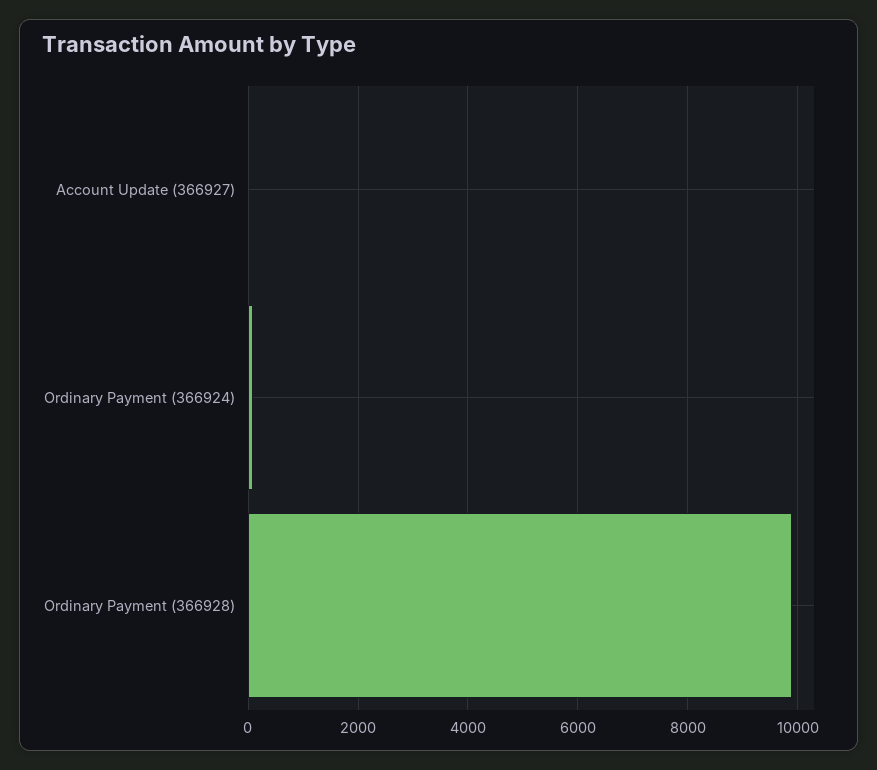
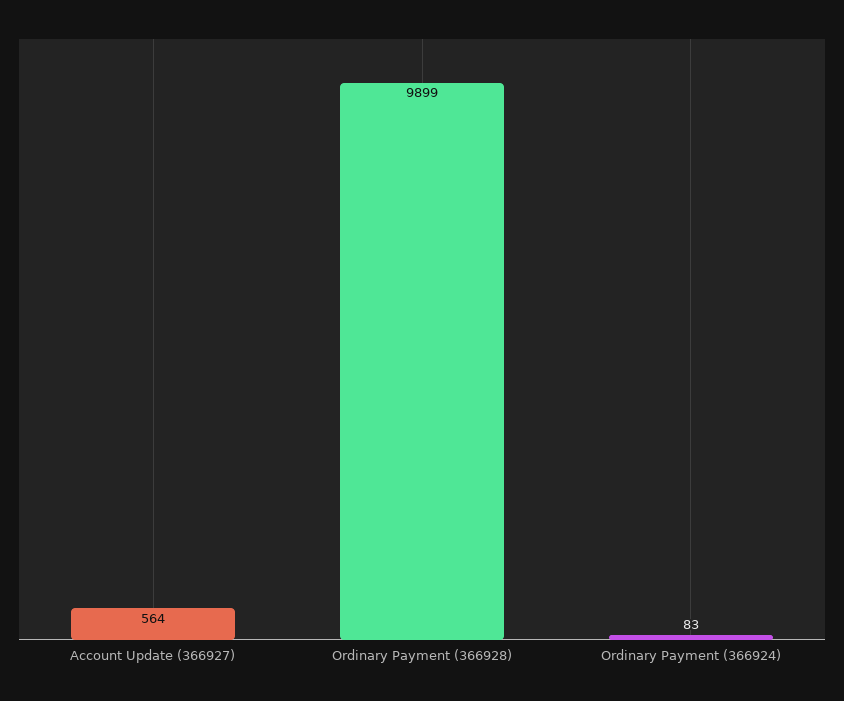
Account Update (366927): 0 -> 564

